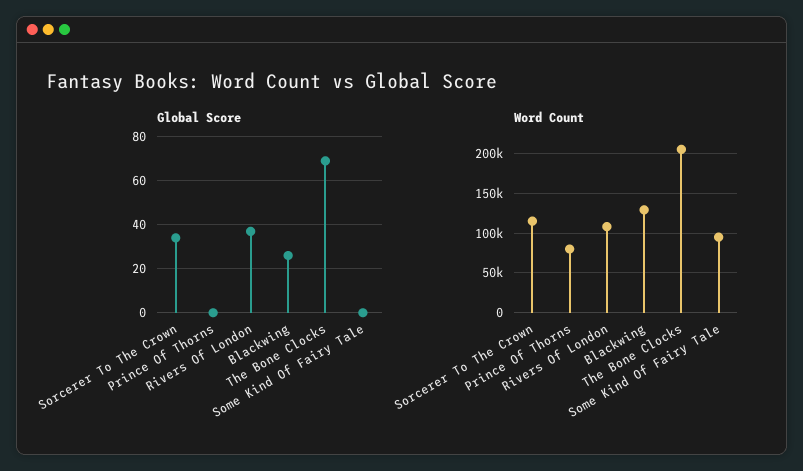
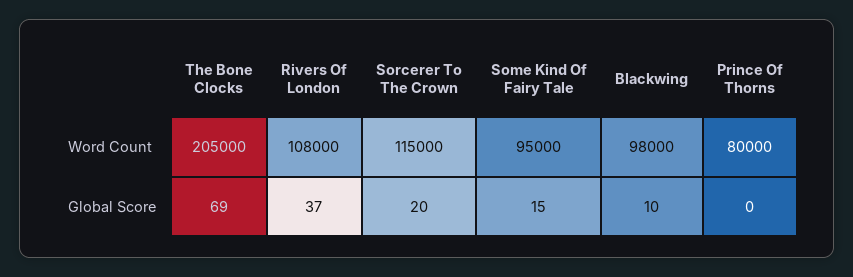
Global Score, Sorcerer To The Crown: 35 -> 20
Global Score, Blackwing: 25 -> 10
Global Score, Some Kind Of Fairy Tale: 0 -> 15
Word Count, Blackwing: 130000 -> 98000

